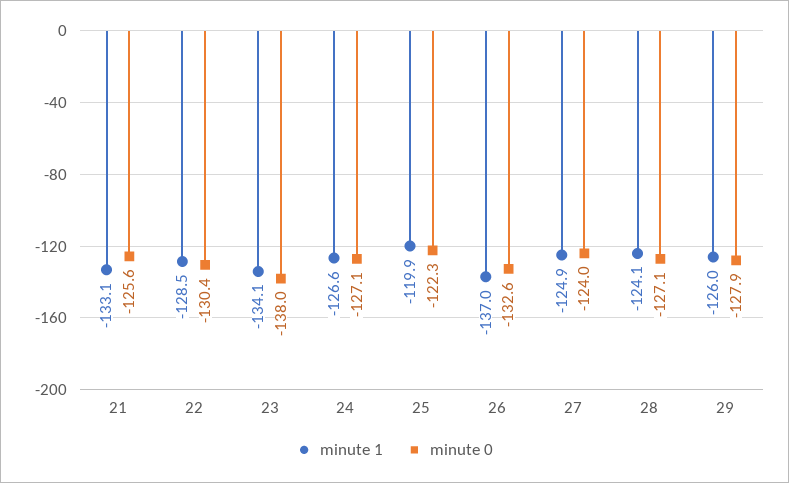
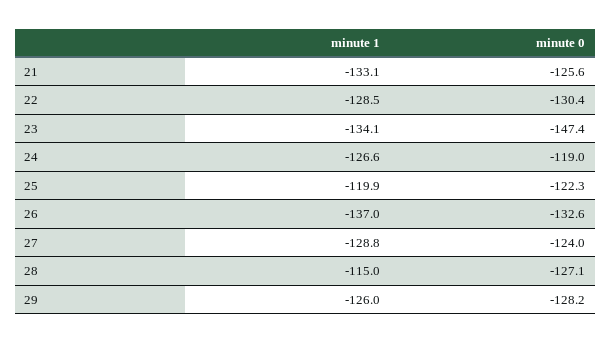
minute 0, 23: -138 -> -147.4
minute 0, 24: -127.1 -> -119
minute 1, 27: -124.9 -> -128.8
minute 1, 28: -124.1 -> -115
minute 0, 29: -127.9 -> -128.2

